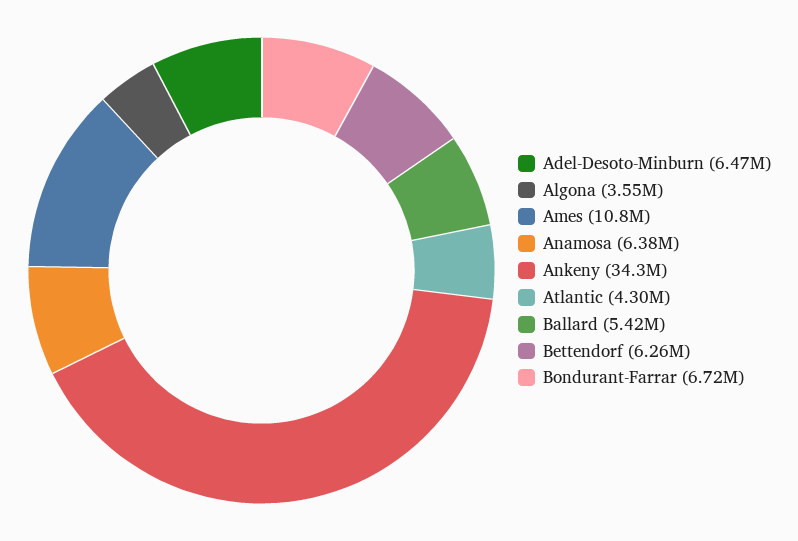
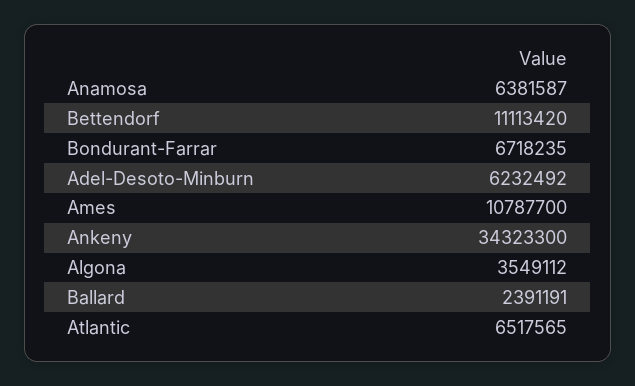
Adel-Desoto-Minburn: 6470000 -> 6232492
Atlantic: 4300000 -> 6517565
Ballard: 5420000 -> 2391191
Bettendorf: 6260000 -> 11113420

